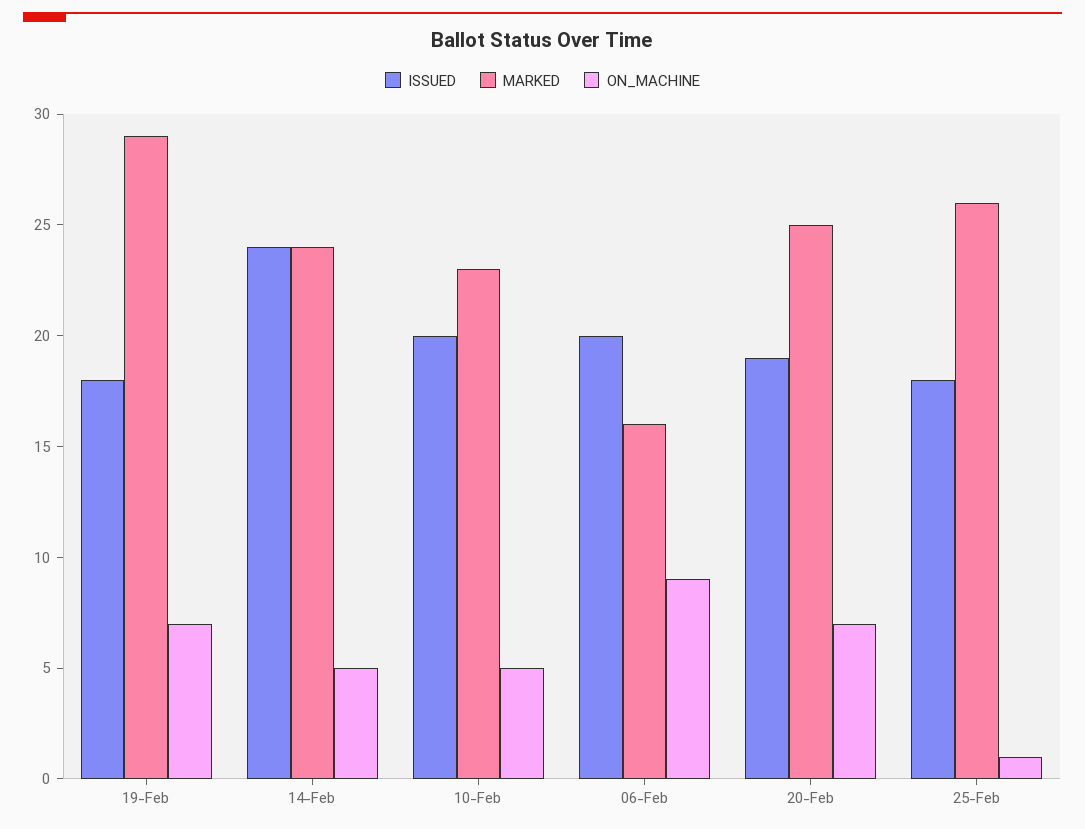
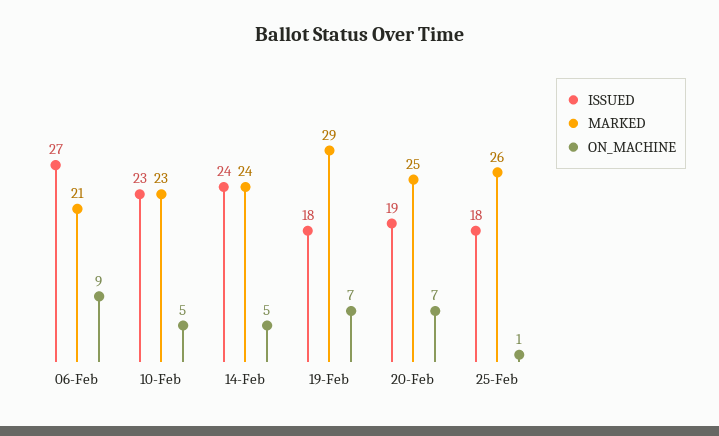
ISSUED, 10-Feb: 20 -> 23
ISSUED, 06-Feb: 20 -> 27
MARKED, 06-Feb: 16 -> 21

